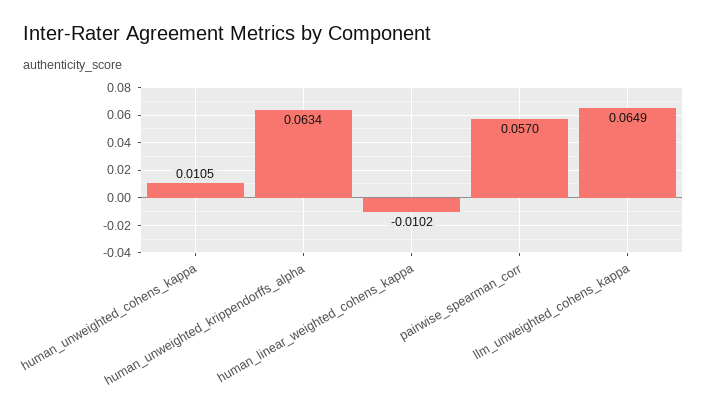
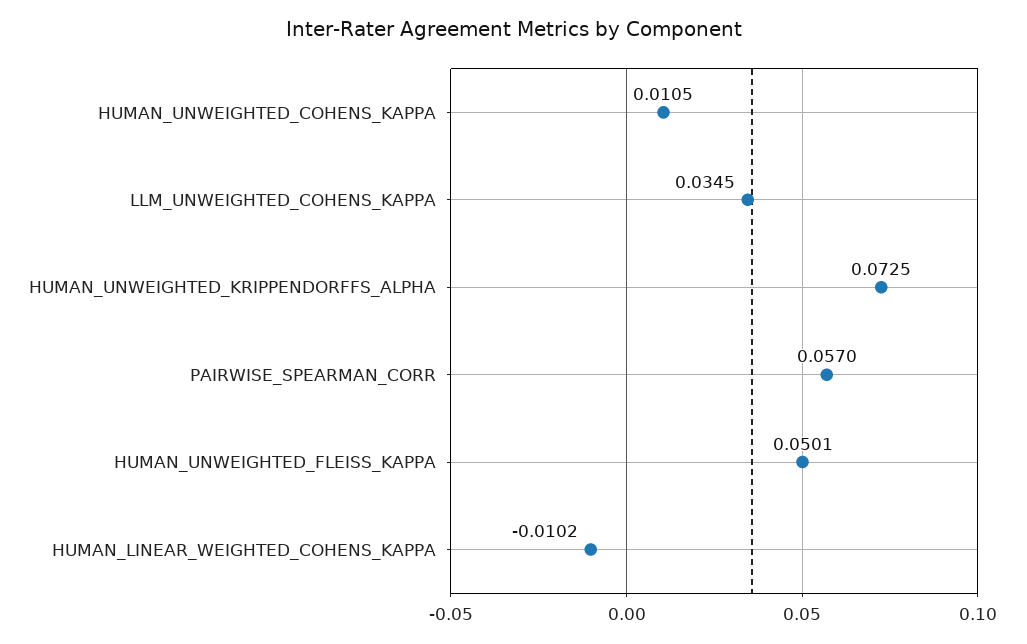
human_unweighted_krippendorffs_alpha: 0.0634 -> 0.0725
llm_unweighted_cohens_kappa: 0.0649 -> 0.0345
HUMAN_UNWEIGHTED_FLEISS_KAPPA: none -> 0.0501

